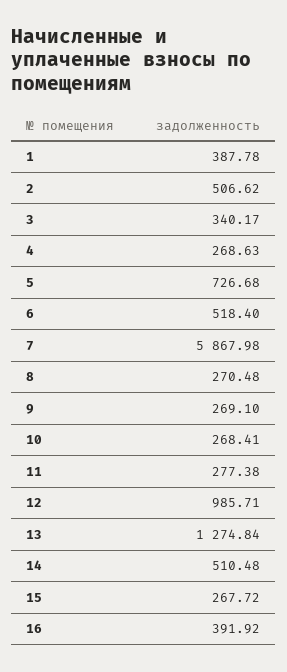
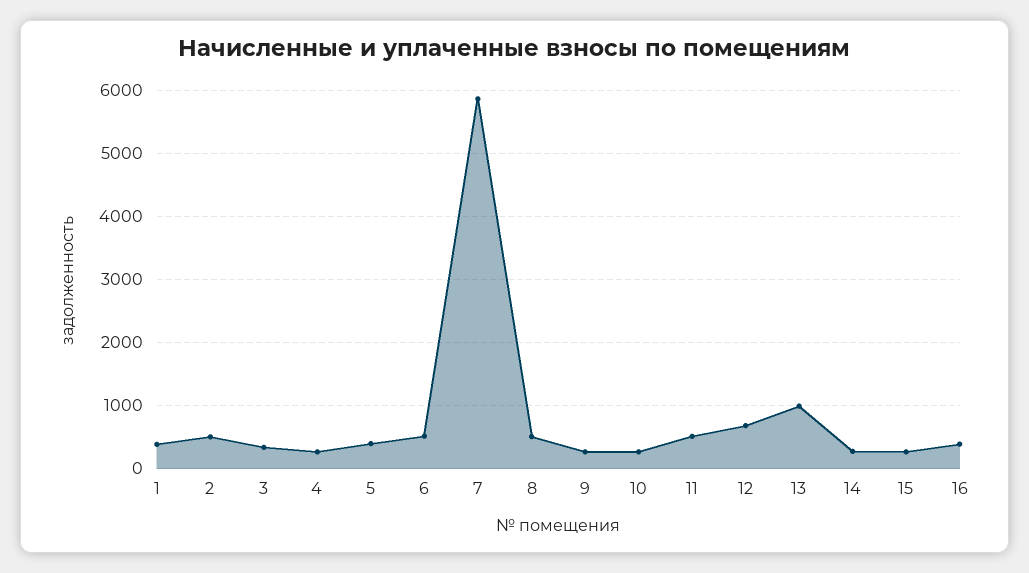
5: 726.68 -> 400
8: 270.48 -> 500
11: 277.38 -> 500
12: 985.71 -> 700
13: 1274.84 -> 1000
14: 510.48 -> 300

